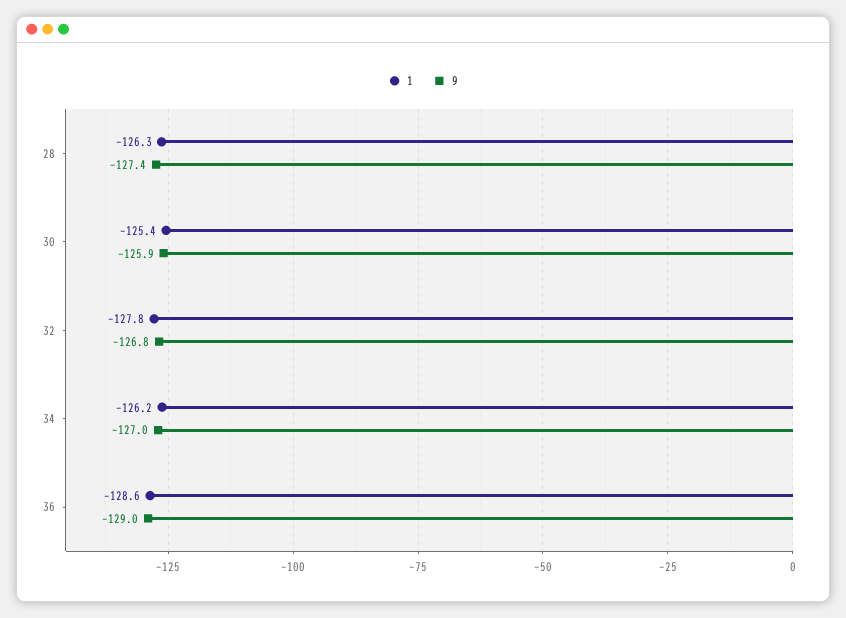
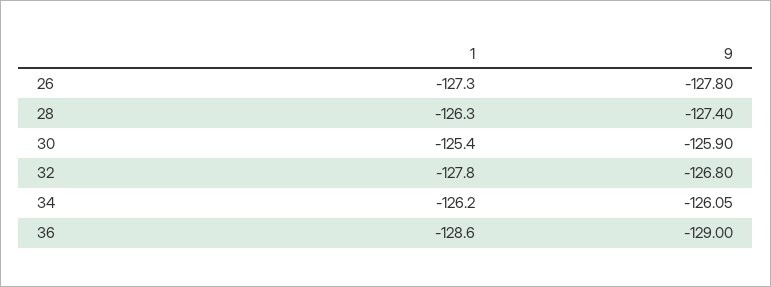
9, 34: -127 -> -126.05
1, 26: none -> -127.3
9, 26: none -> -127.8

